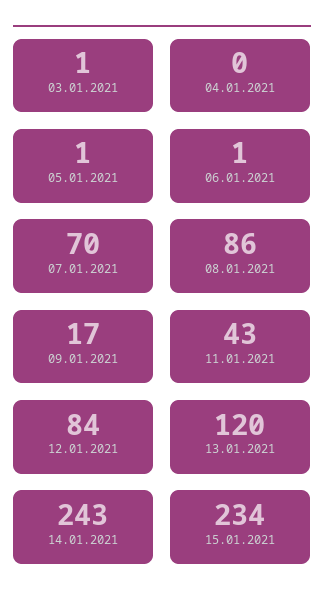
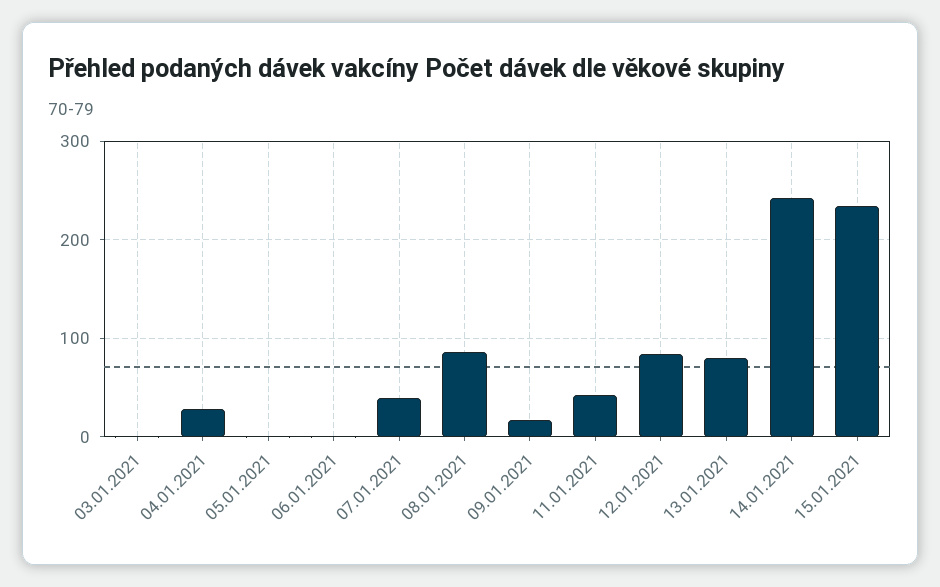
04.01.2021: 0 -> 30
07.01.2021: 70 -> 40
13.01.2021: 120 -> 80

